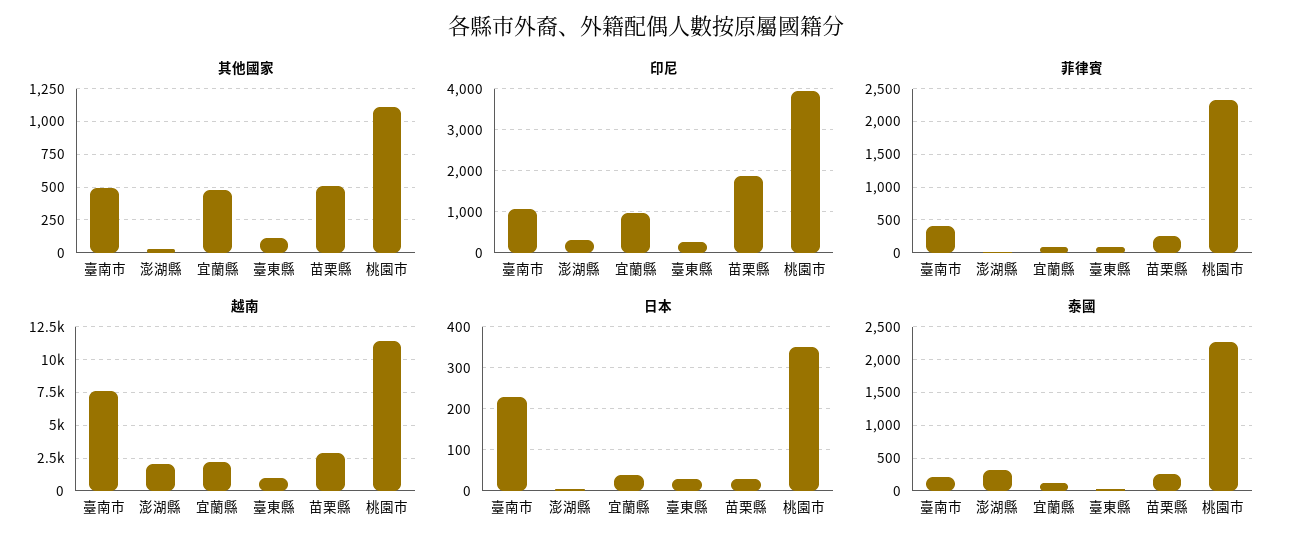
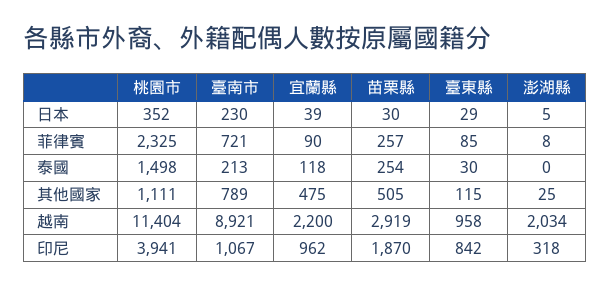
其他國家, 臺南市: 500 -> 789
印尼, 臺東縣: 200 -> 842
菲律賓, 臺南市: 400 -> 721
越南, 臺南市: 7500 -> 8921
泰國, 澎湖縣: 300 -> 0
泰國, 桃園市: 2300 -> 1498

